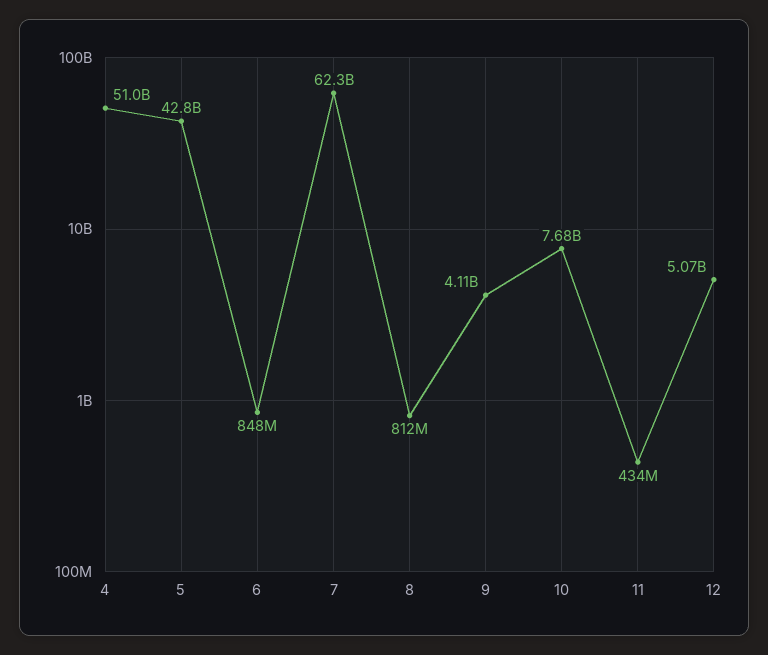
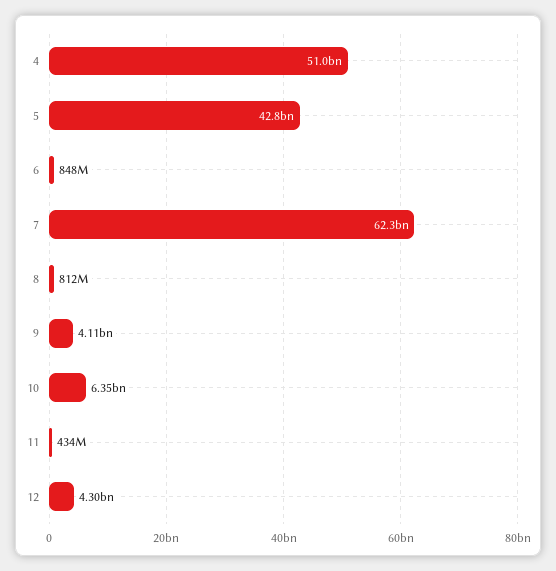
10: 7680000000 -> 6350000000
12: 5070000000 -> 4300000000

